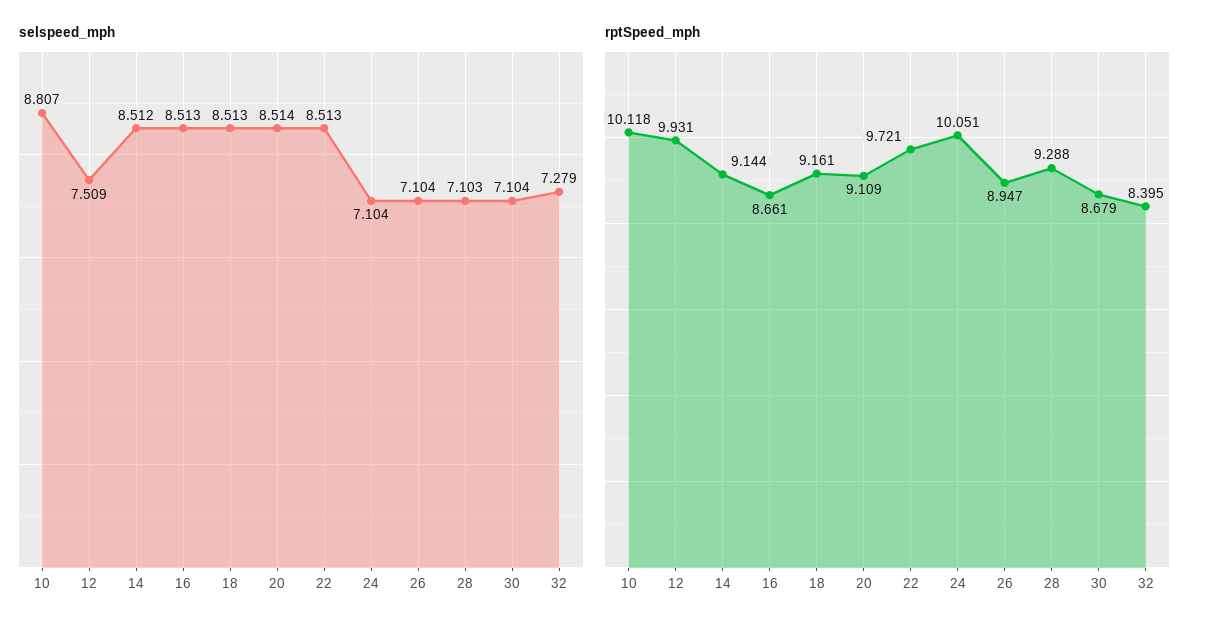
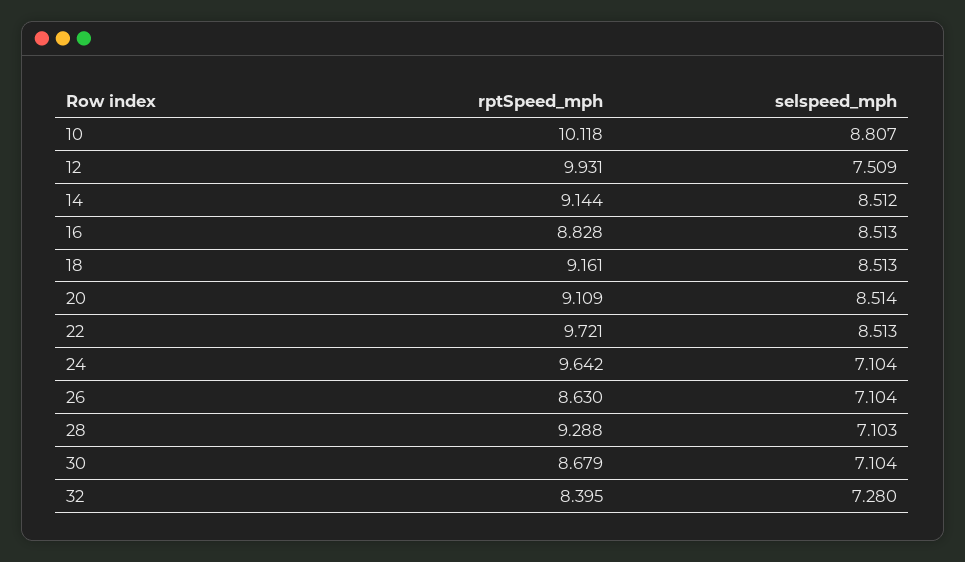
selspeed_mph, 32: 7.279 -> 7.28
rptSpeed_mph, 16: 8.661 -> 8.828
rptSpeed_mph, 24: 10.051 -> 9.642
rptSpeed_mph, 26: 8.947 -> 8.63

